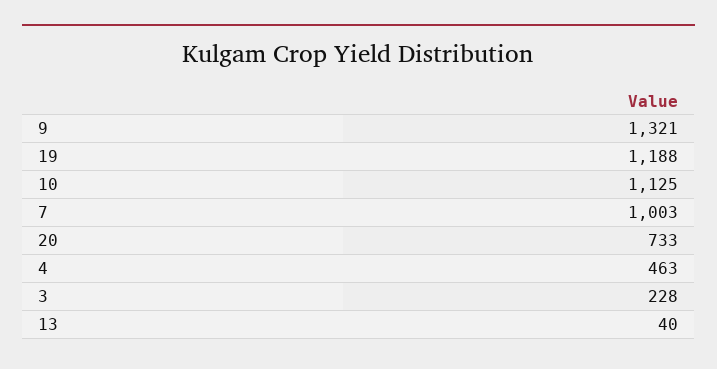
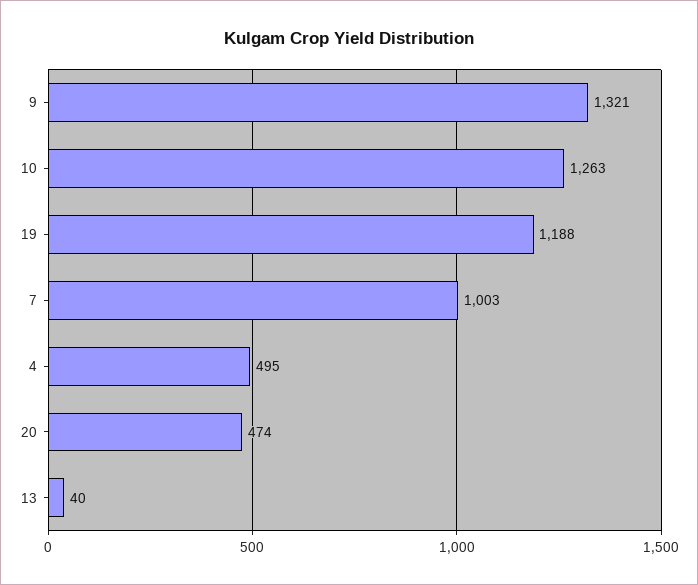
10: 1125 -> 1263
20: 733 -> 474
4: 463 -> 495
3: 228 -> none

